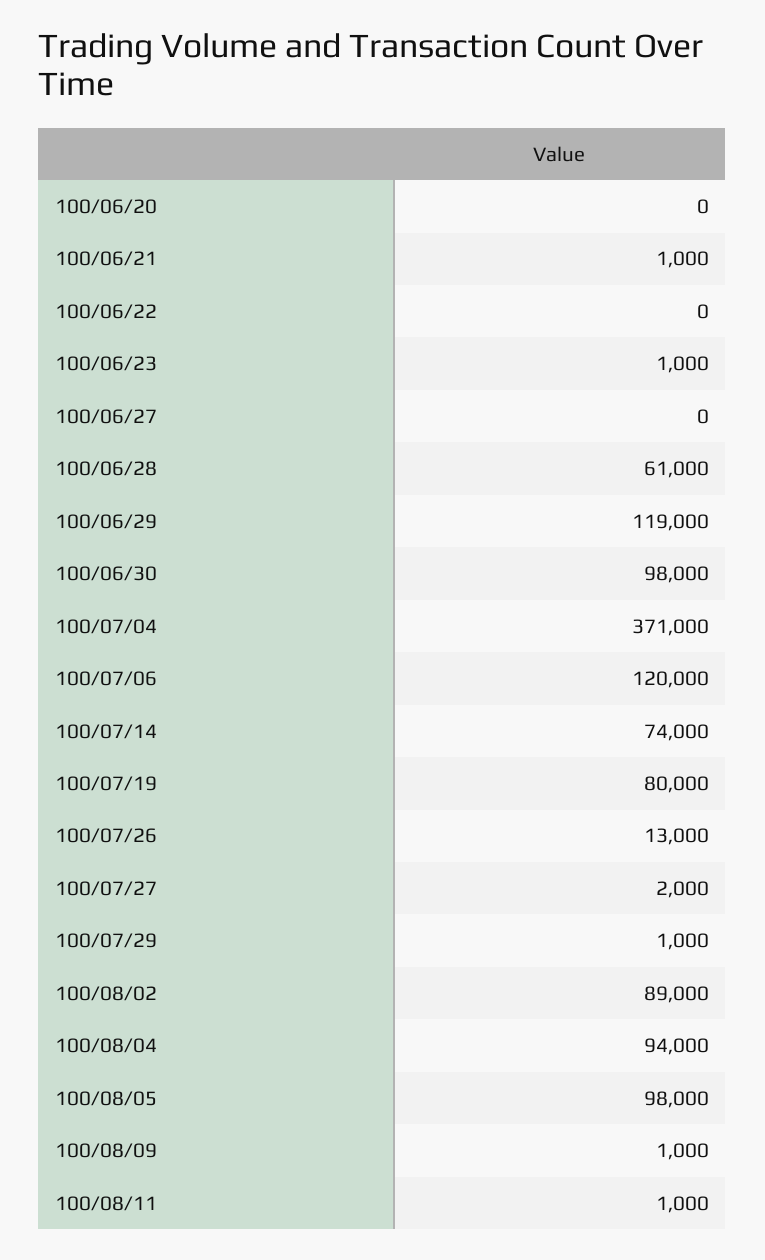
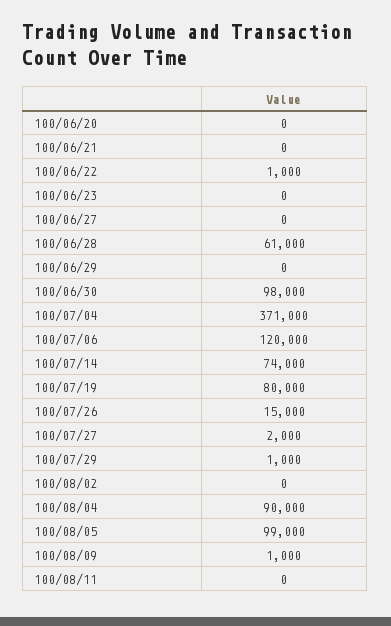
100/06/21: 1000 -> 0
100/06/22: 0 -> 1000
100/06/23: 1000 -> 0
100/06/29: 119000 -> 0
100/07/26: 13000 -> 15000
100/08/02: 89000 -> 0
100/08/04: 94000 -> 90000
100/08/05: 98000 -> 99000
100/08/11: 1000 -> 0

